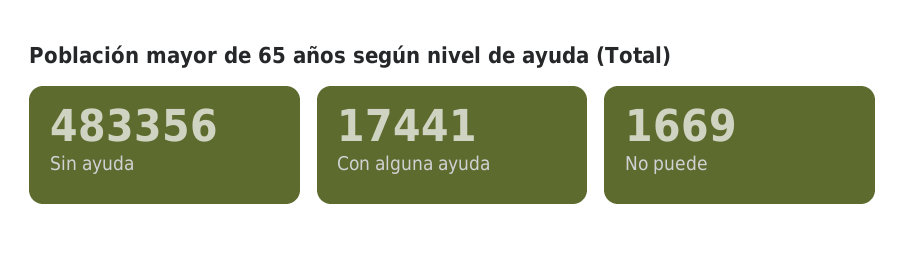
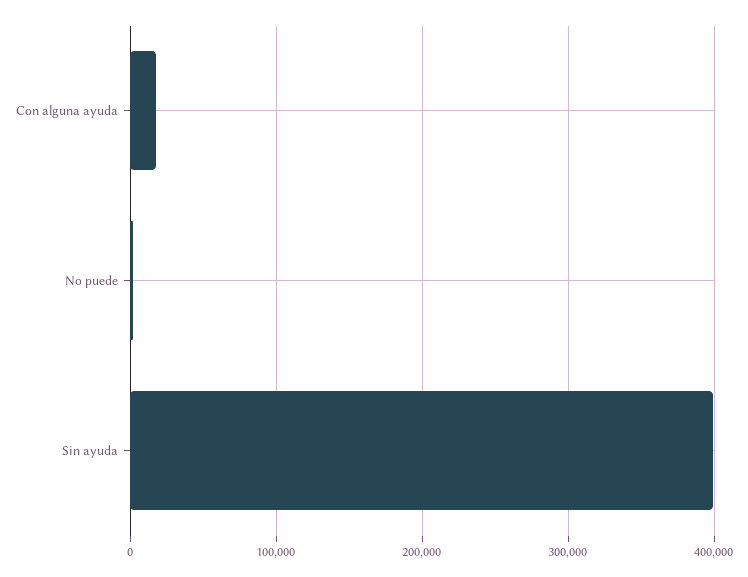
Sin ayuda: 483356 -> 400000

